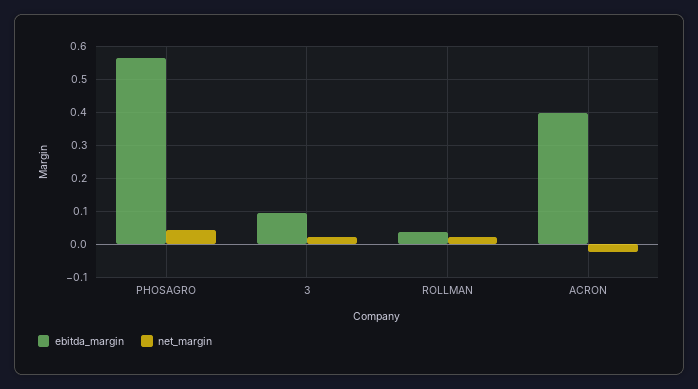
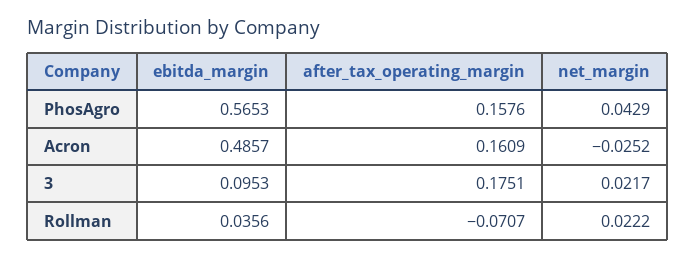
ebitda_margin, ACRON: 0.4 -> 0.4857
after_tax_operating_margin, PHOSAGRO: none -> 0.1576
after_tax_operating_margin, ACRON: none -> 0.1609
after_tax_operating_margin, 3: none -> 0.1751
after_tax_operating_margin, ROLLMAN: none -> -0.0707

